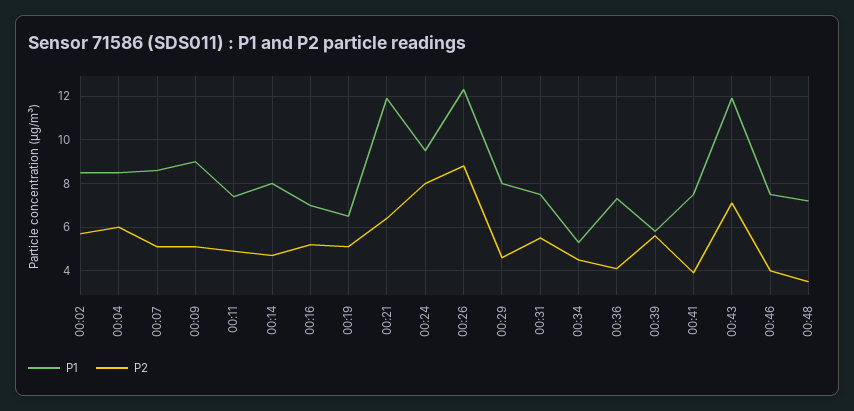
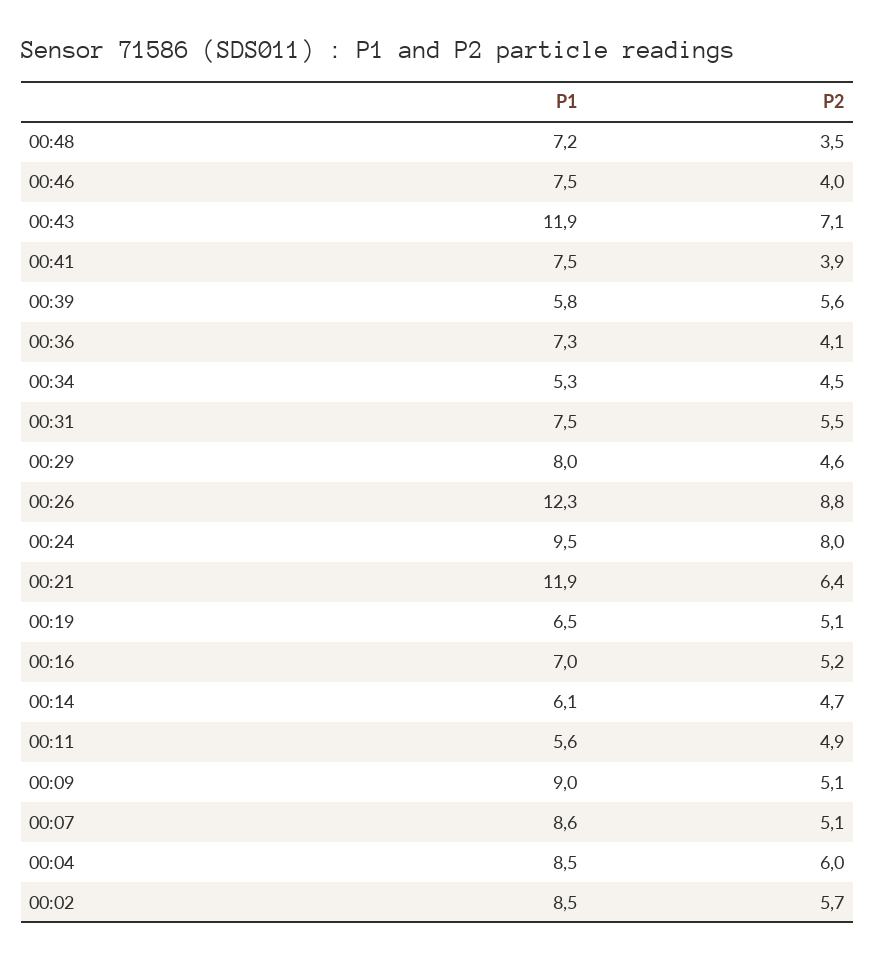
P1, 00:11: 7.5 -> 5.6
P1, 00:14: 8 -> 6.1

